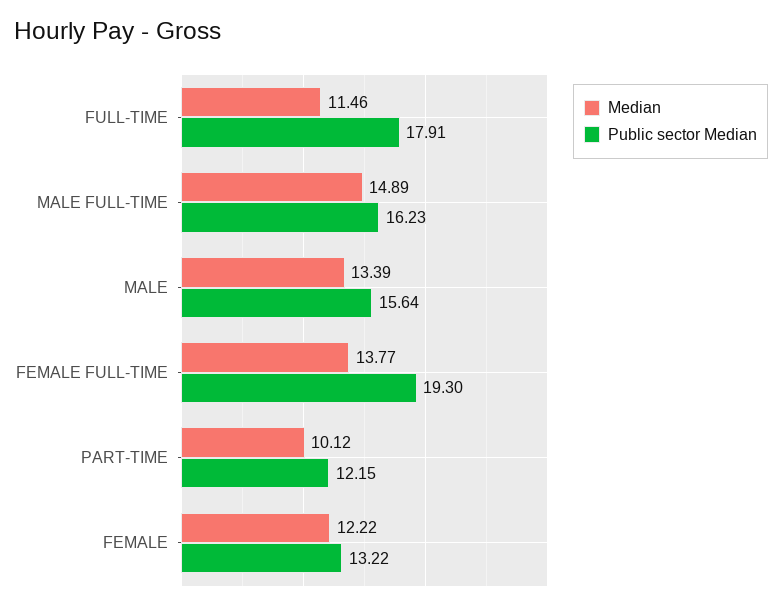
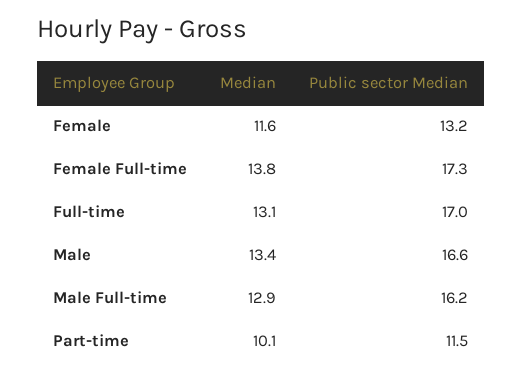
Median, FULL-TIME: 11.46 -> 13.1
Public sector Median, FULL-TIME: 17.91 -> 17
Median, MALE FULL-TIME: 14.89 -> 12.9
Public sector Median, MALE: 15.64 -> 16.6
Public sector Median, FEMALE FULL-TIME: 19.3 -> 17.3
Public sector Median, PART-TIME: 12.15 -> 11.5
Median, FEMALE: 12.22 -> 11.6

